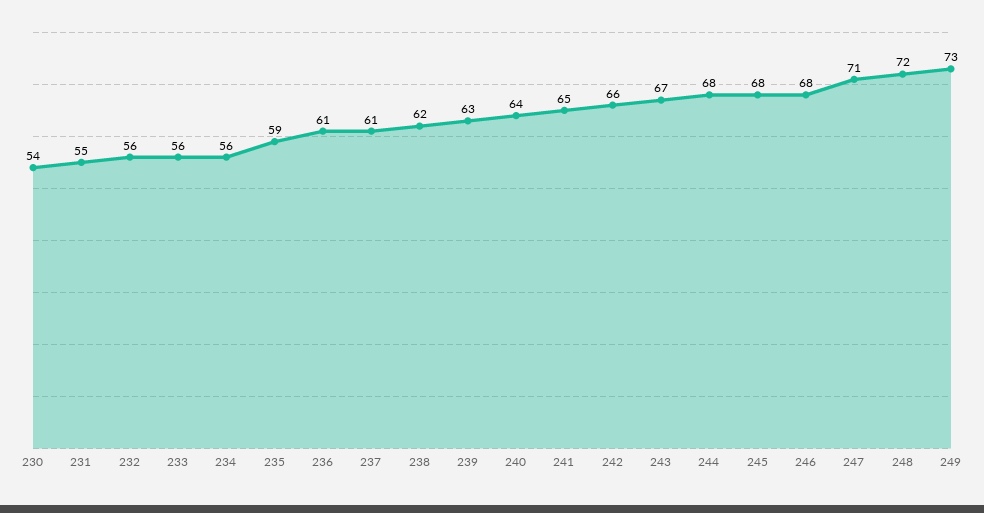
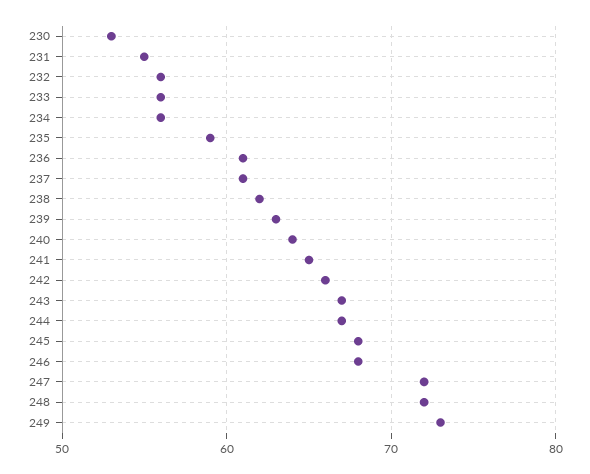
230: 54 -> 53
244: 68 -> 67
247: 71 -> 72

